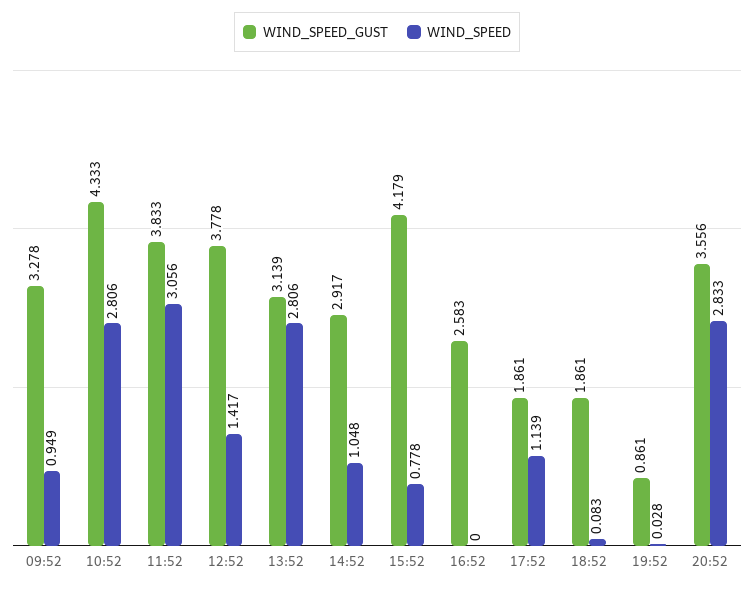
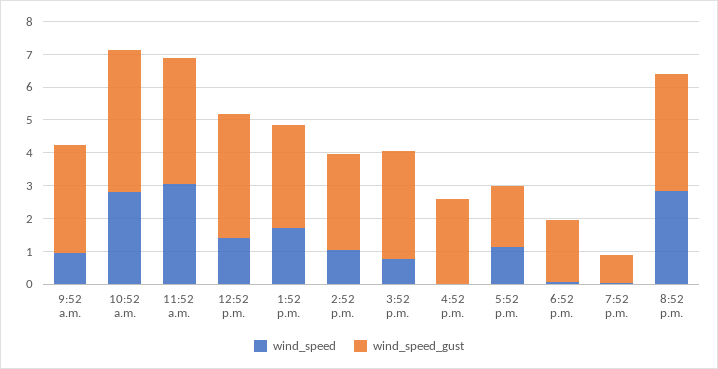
WIND_SPEED, 13:52: 2.806 -> 1.75
WIND_SPEED_GUST, 15:52: 4.179 -> 3.25

